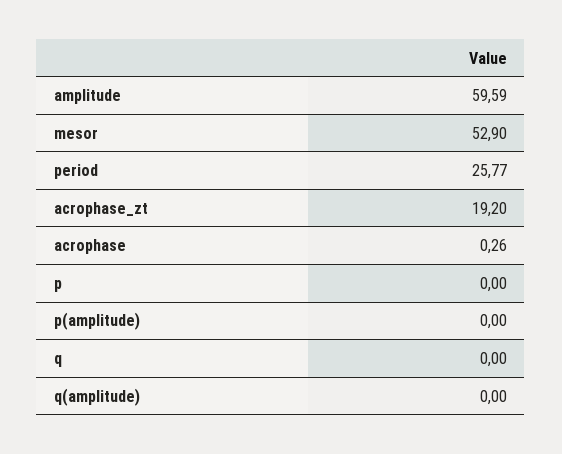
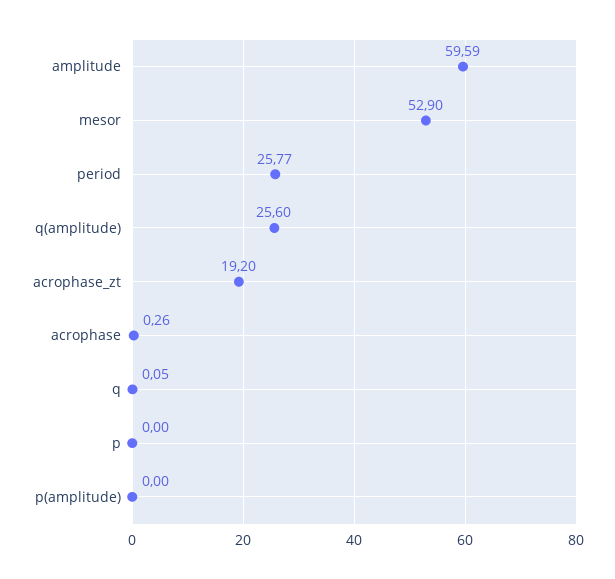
q: 0 -> 0.05
q(amplitude): 0 -> 25.6

